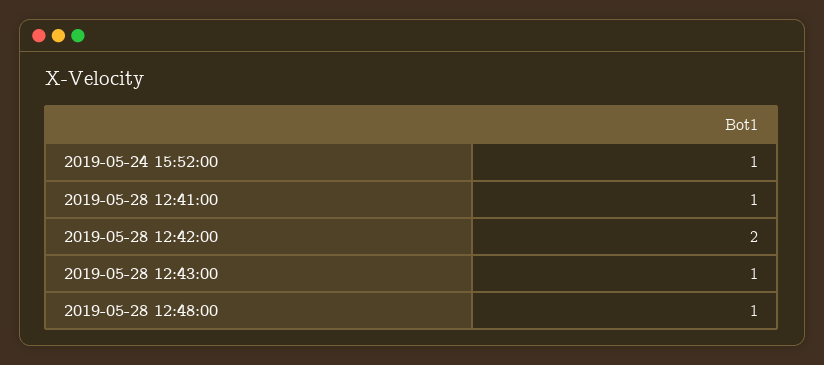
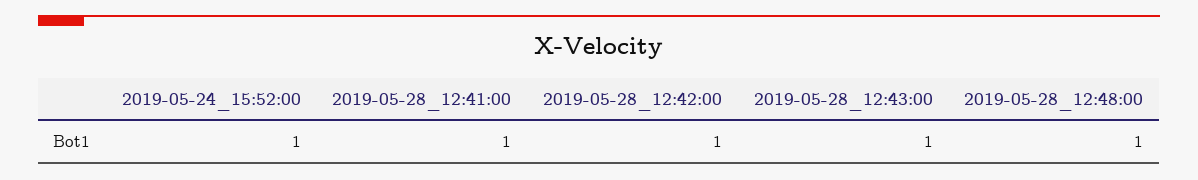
2019-05-28 12:42:00: 2 -> 1

